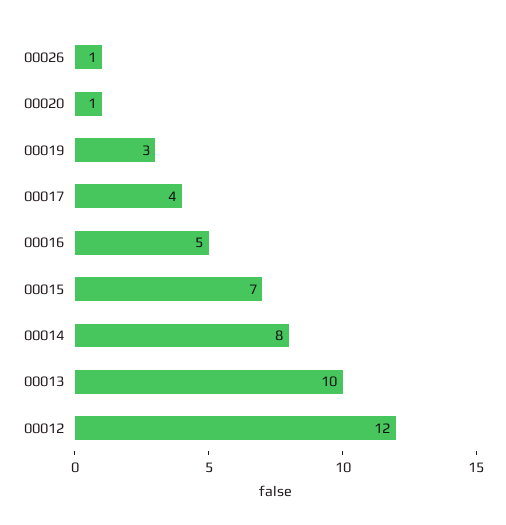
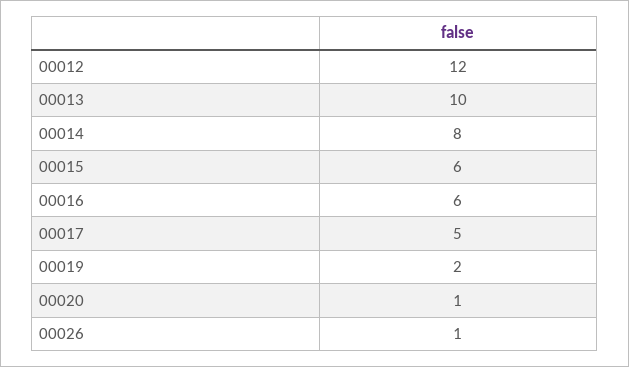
00019: 3 -> 2
00017: 4 -> 5
00016: 5 -> 6
00015: 7 -> 6

